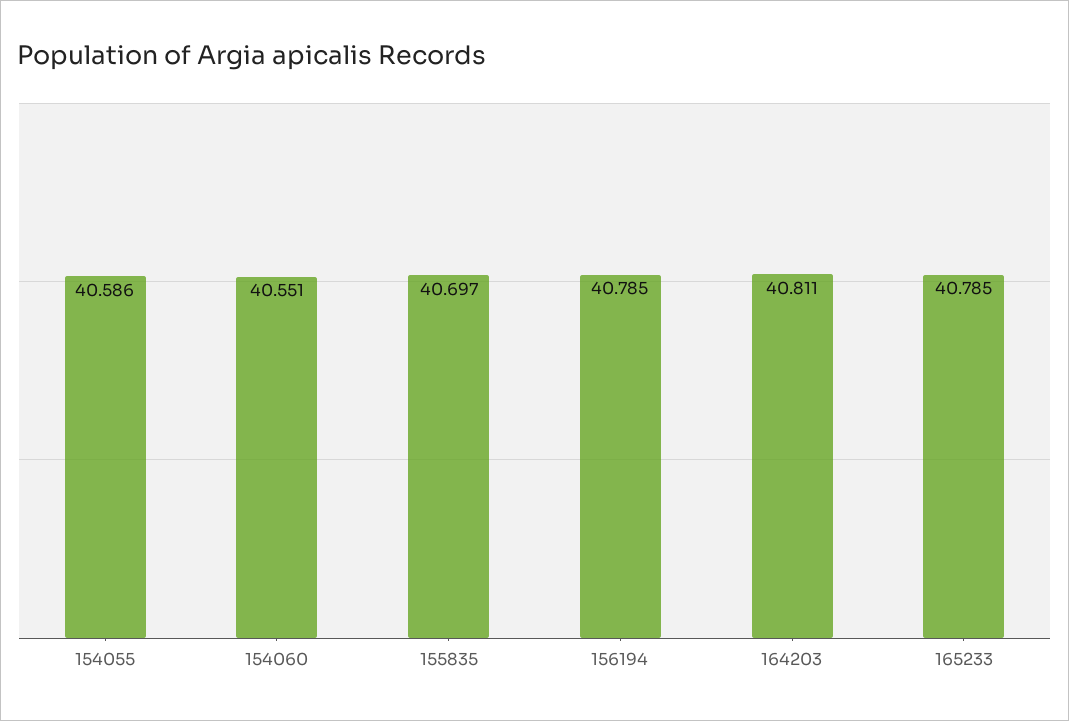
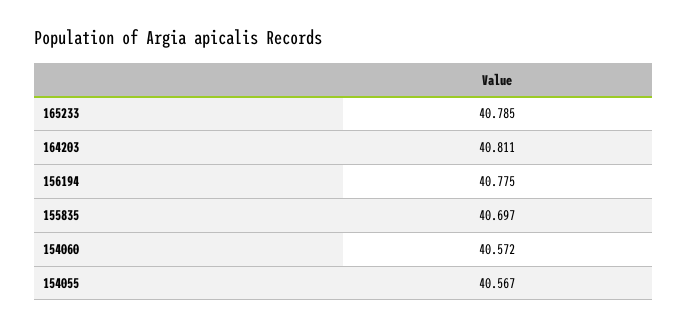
154055: 40.586 -> 40.567
154060: 40.551 -> 40.572
156194: 40.785 -> 40.775

